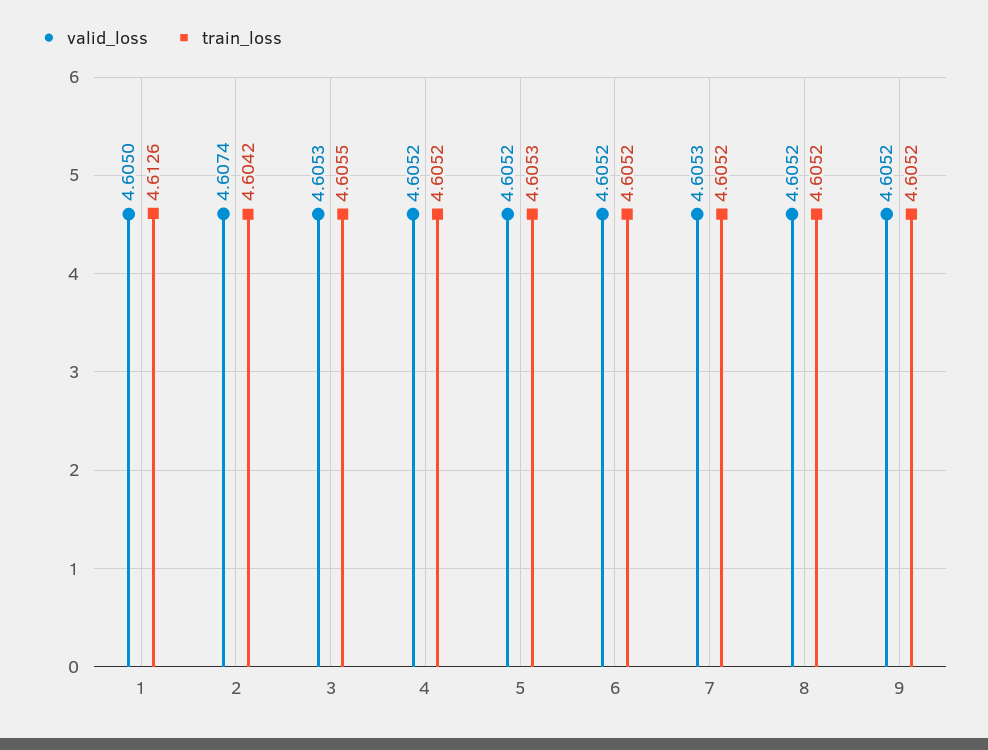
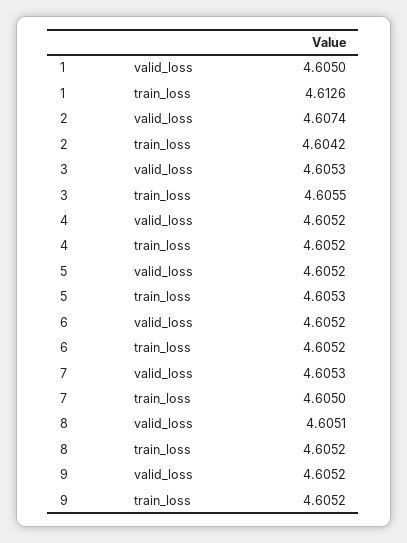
train_loss, 7: 4.6052 -> 4.605
valid_loss, 8: 4.6052 -> 4.6051

